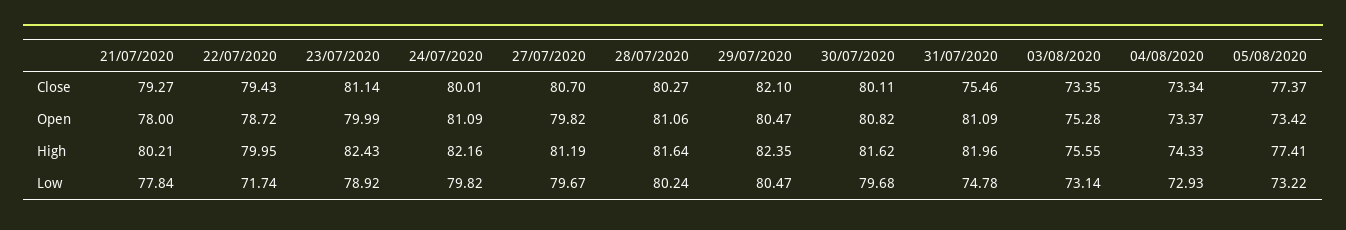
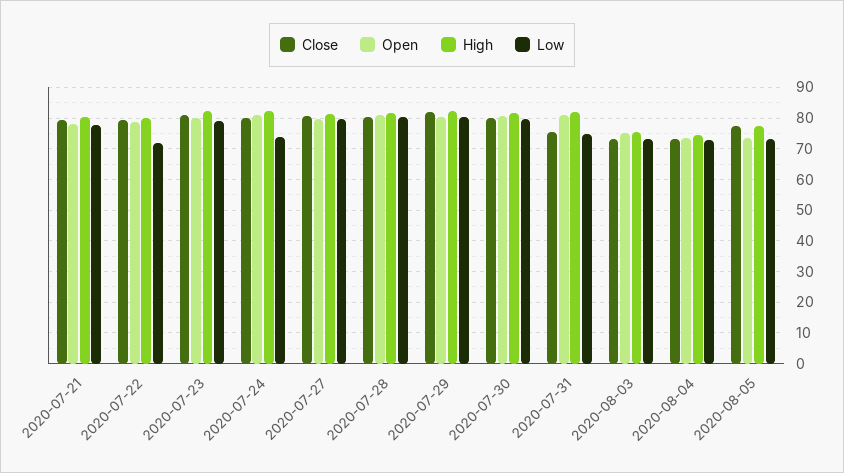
Low, 24/07/2020: 79.82 -> 74

